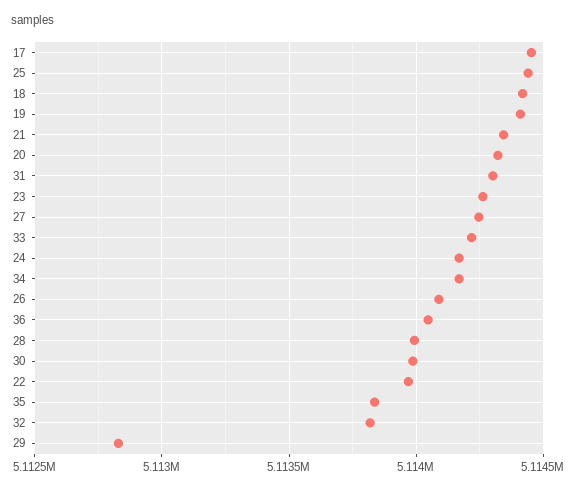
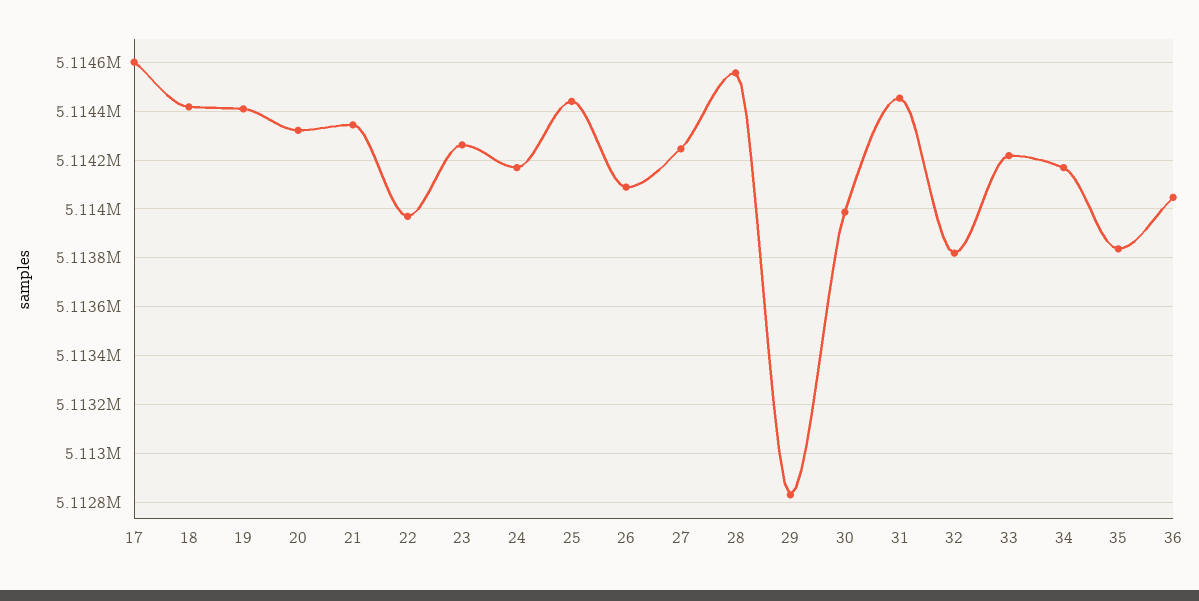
17: 5114450 -> 5114600
31: 5114300 -> 5114450
28: 5114000 -> 5114550

